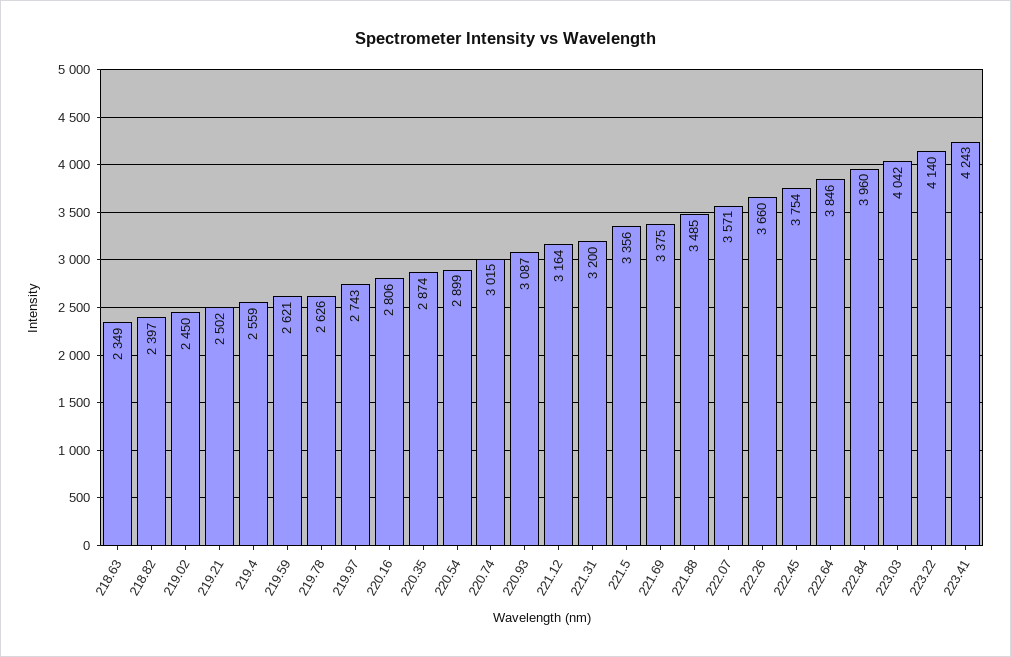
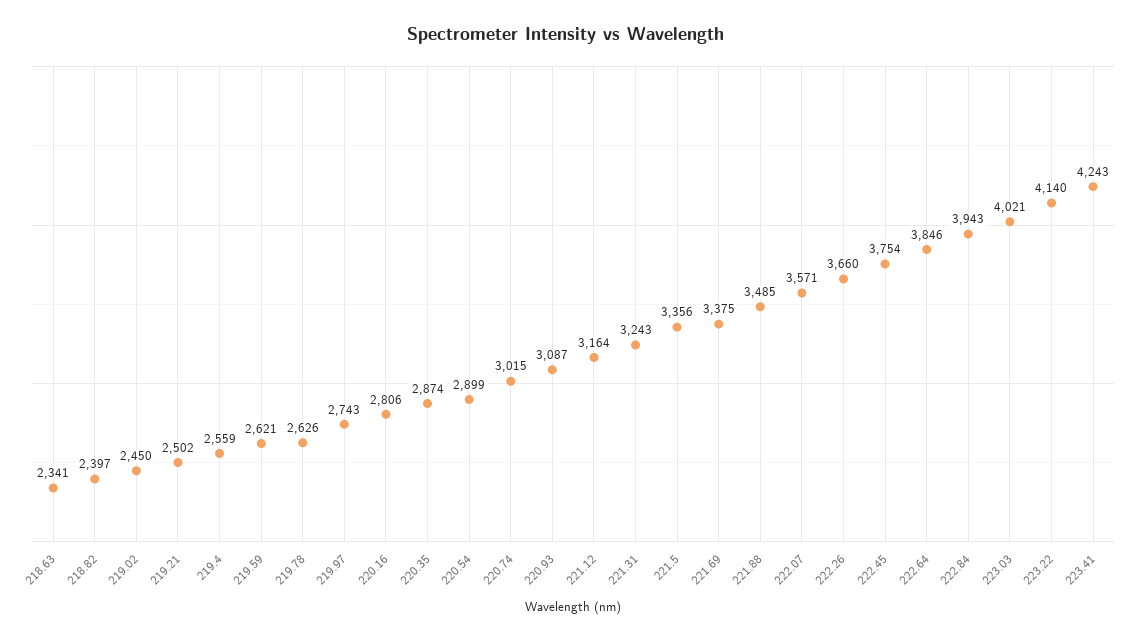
218.63: 2349 -> 2341
221.31: 3200 -> 3243
222.84: 3960 -> 3943
223.03: 4042 -> 4021

